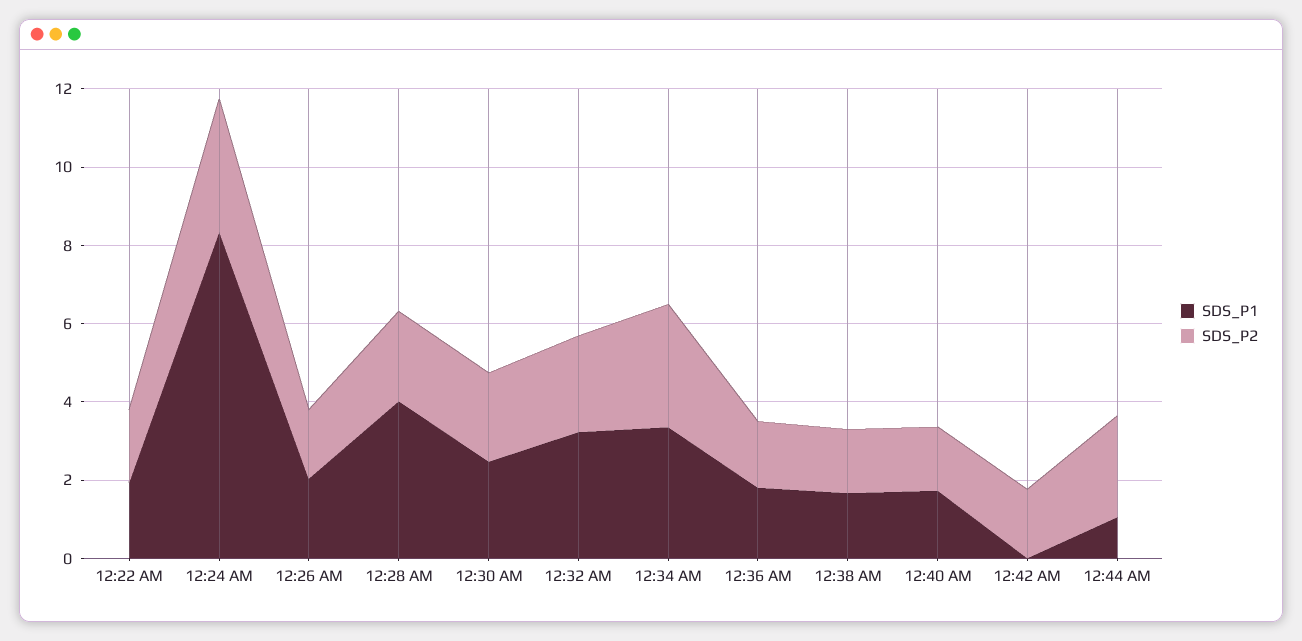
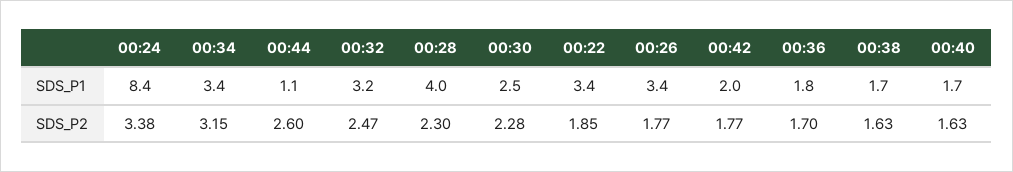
SDS_P1, 12:22 AM: 2 -> 3.4
SDS_P1, 12:26 AM: 2 -> 3.4
SDS_P1, 12:42 AM: 0 -> 2

